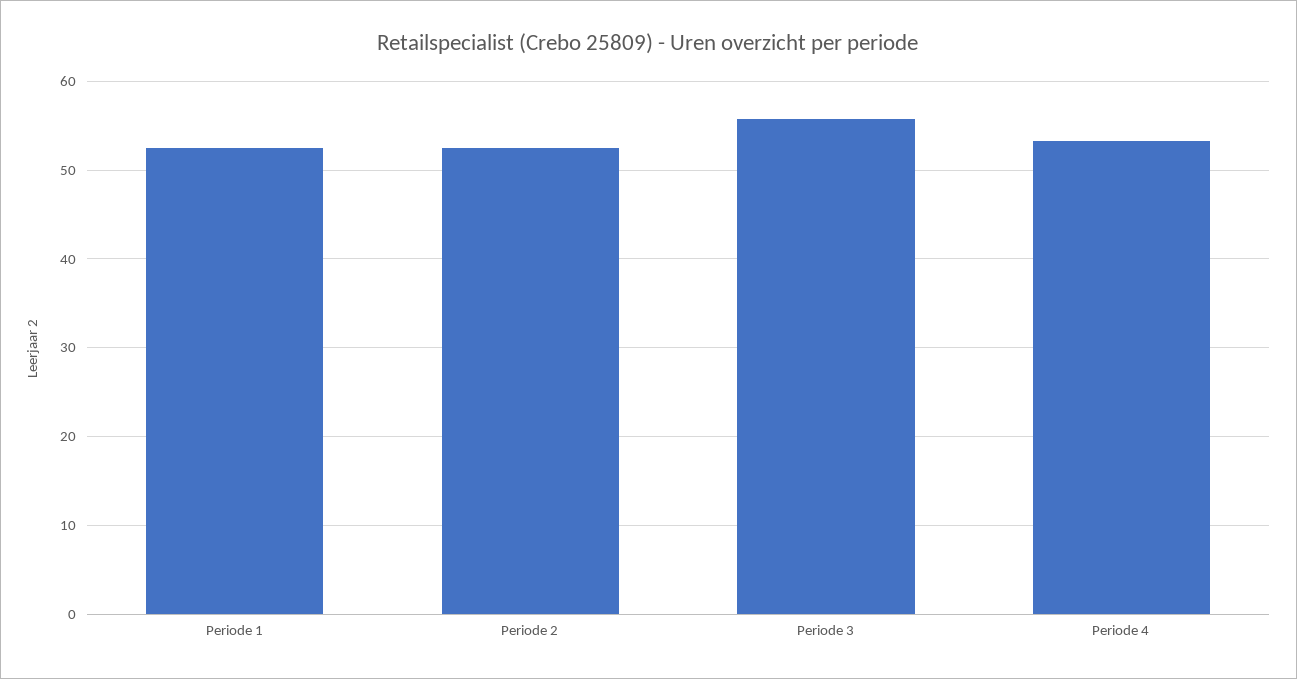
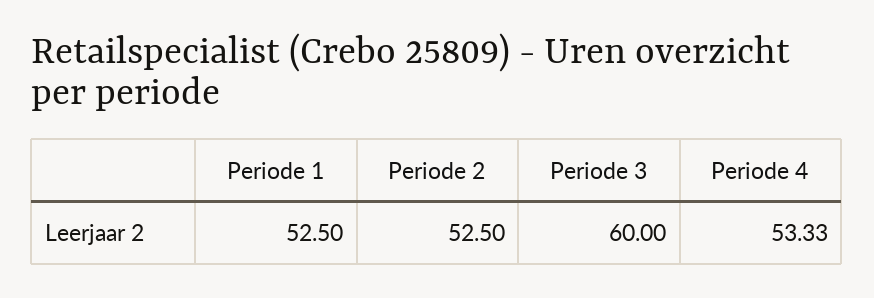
Periode 3: 56 -> 60

